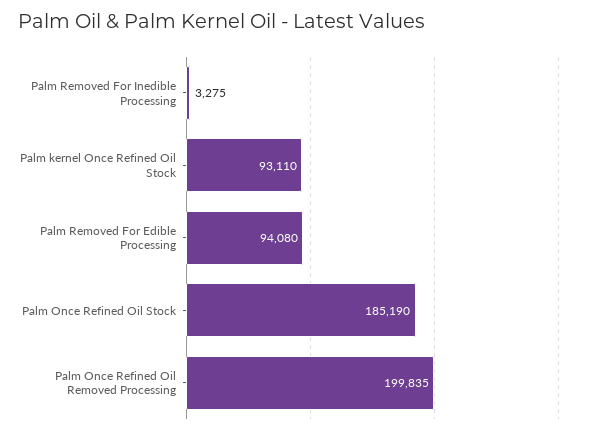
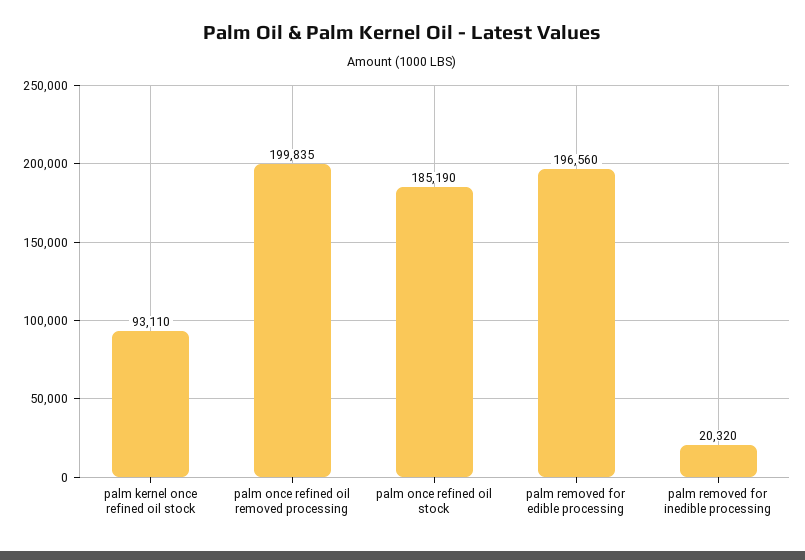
Palm Removed For Inedible Processing: 3275 -> 20320
Palm Removed For Edible Processing: 94080 -> 196560

